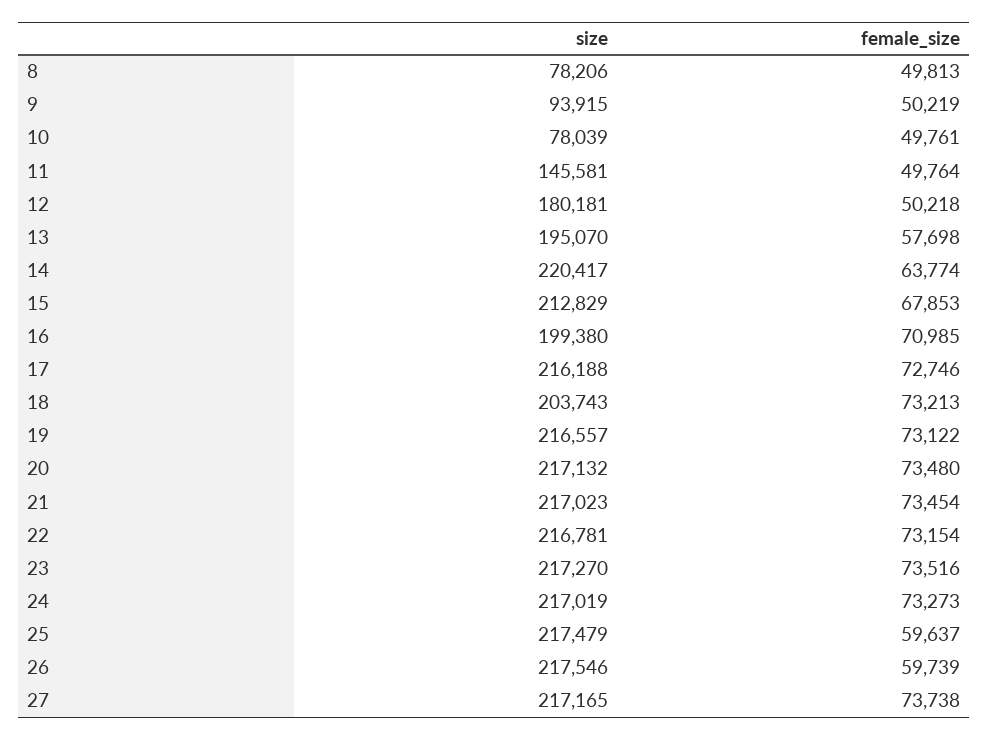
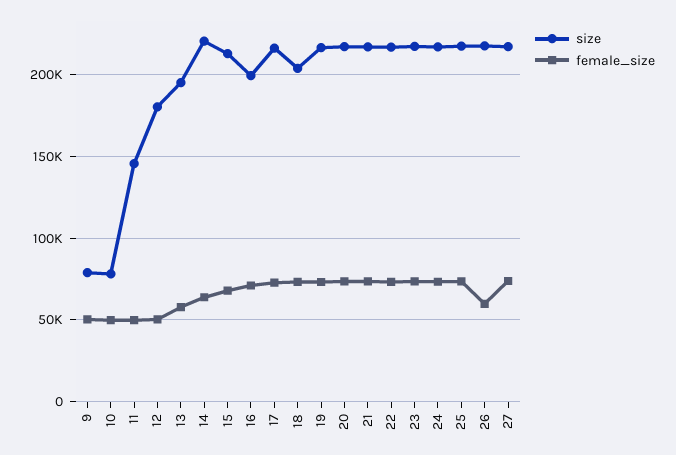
size, 8: 78206 -> none
female_size, 8: 49813 -> none
size, 9: 93915 -> 80000
female_size, 25: 59637 -> 75000

